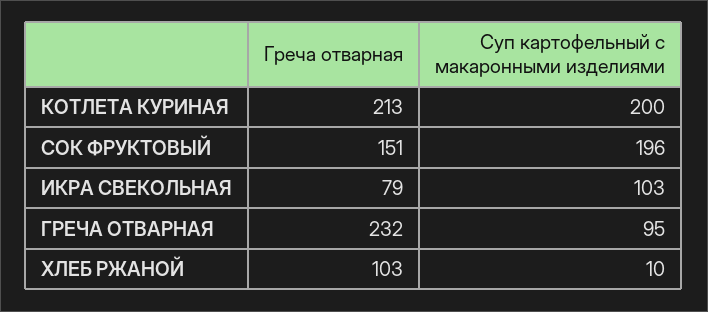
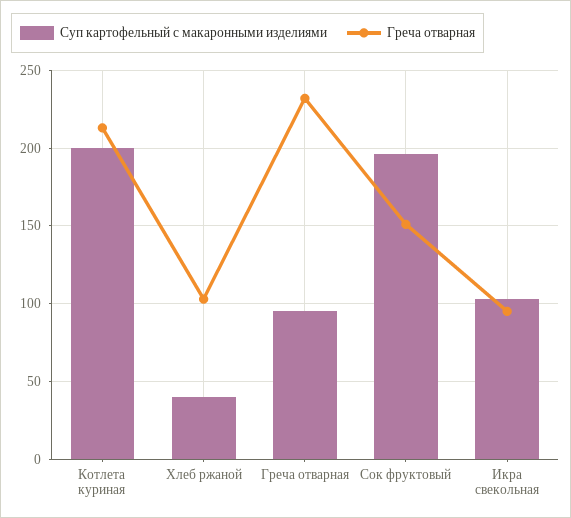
Греча отварная, ИКРА СВЕКОЛЬНАЯ: 79 -> 95
Суп картофельный с макаронными изделиями, ХЛЕБ РЖАНОЙ: 10 -> 40

